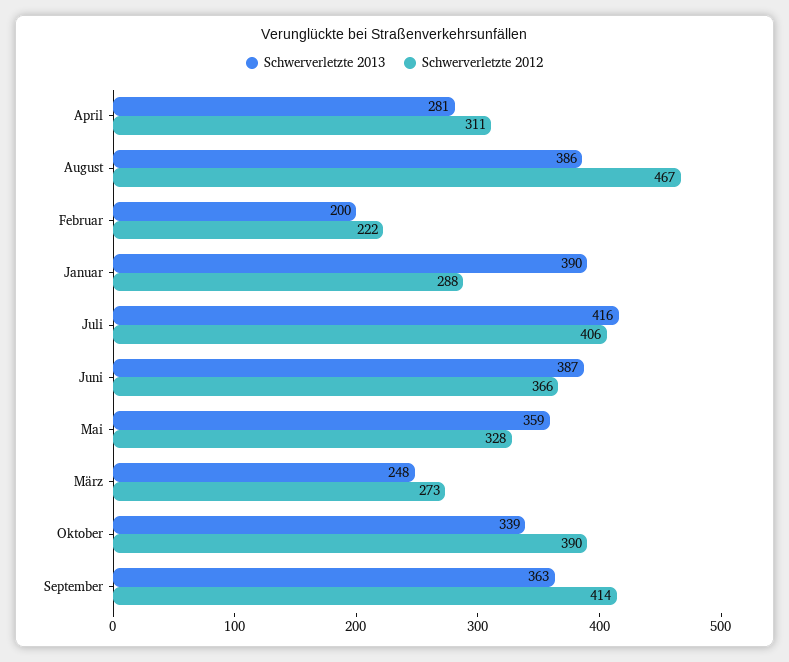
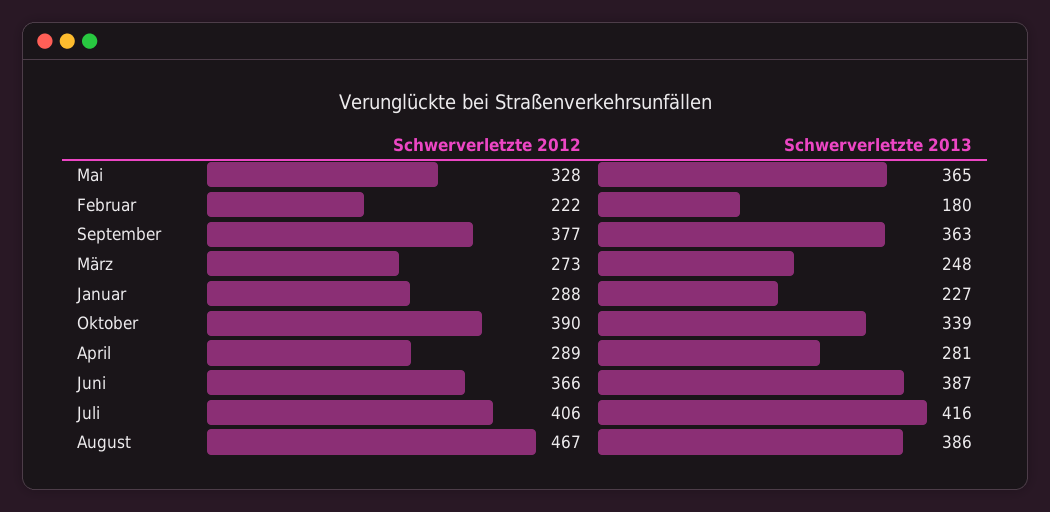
Schwerverletzte 2012, April: 311 -> 289
Schwerverletzte 2013, Februar: 200 -> 180
Schwerverletzte 2013, Januar: 390 -> 227
Schwerverletzte 2013, Mai: 359 -> 365
Schwerverletzte 2012, September: 414 -> 377

